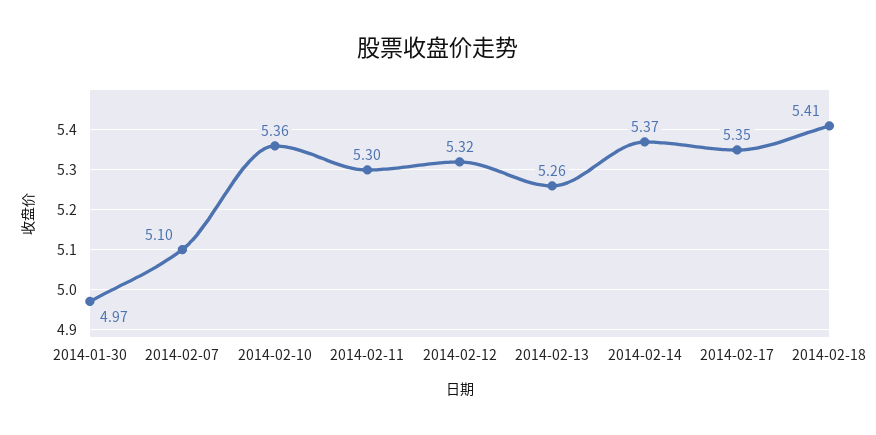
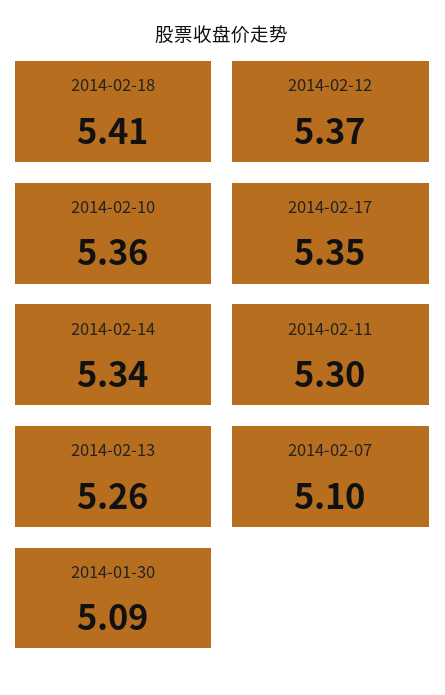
2014-01-30: 4.97 -> 5.09
2014-02-12: 5.32 -> 5.37
2014-02-14: 5.37 -> 5.34

